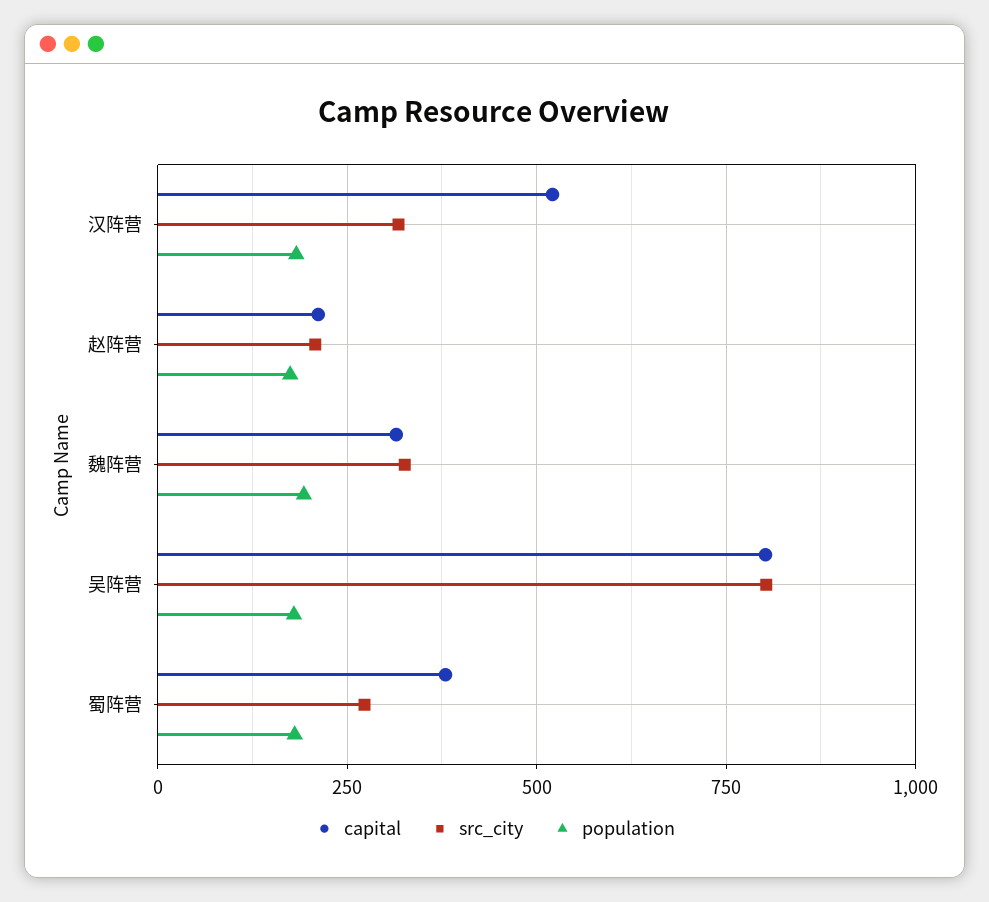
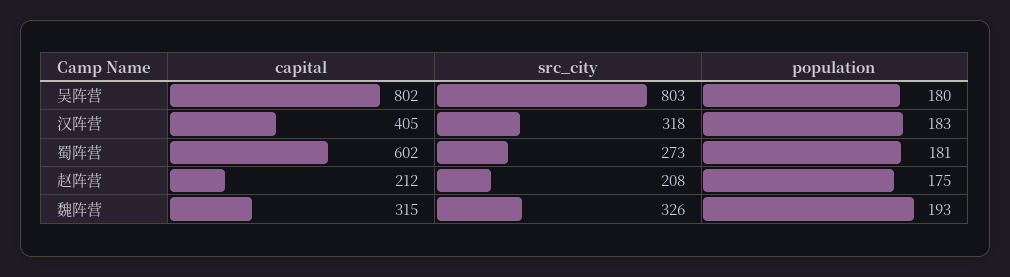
capital, 汉阵营: 525 -> 405
capital, 蜀阵营: 375 -> 602

